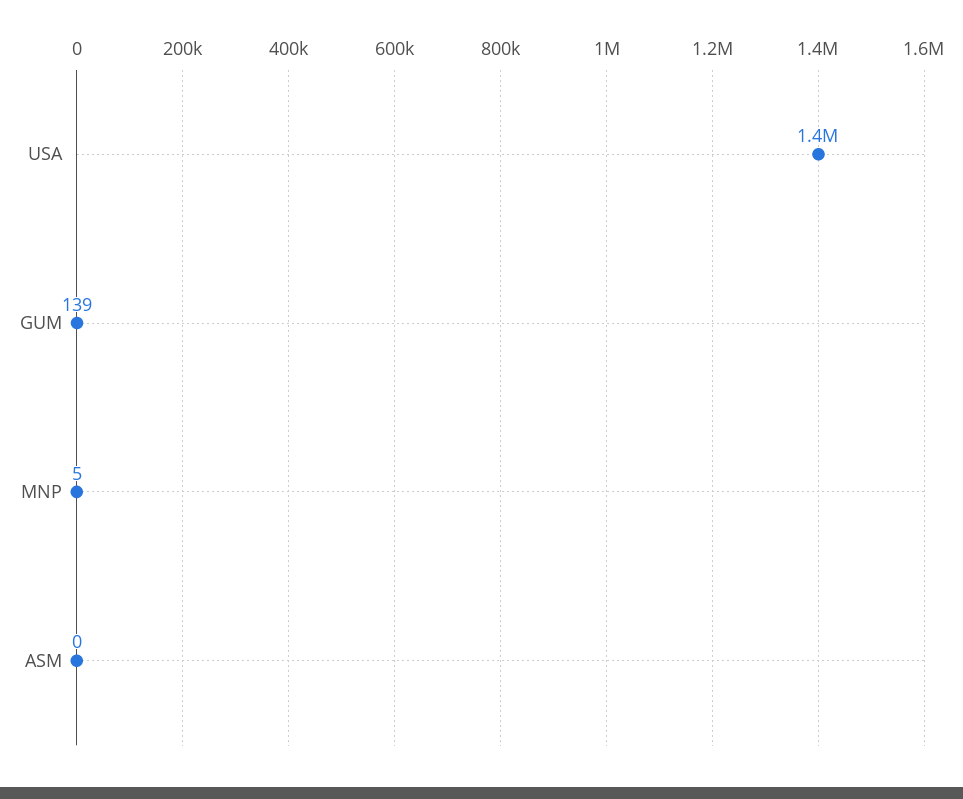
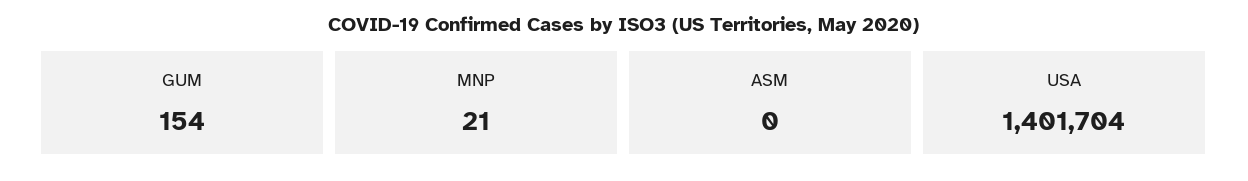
GUM: 139 -> 154
MNP: 5 -> 21

